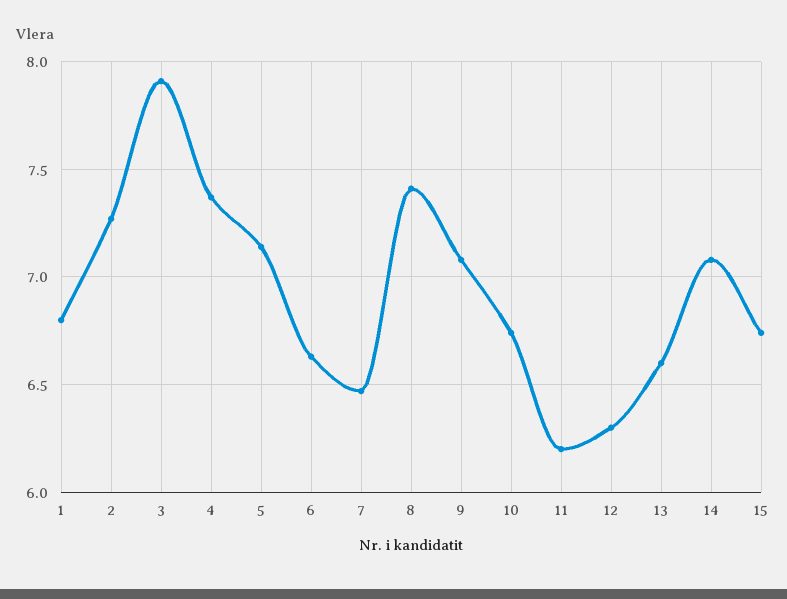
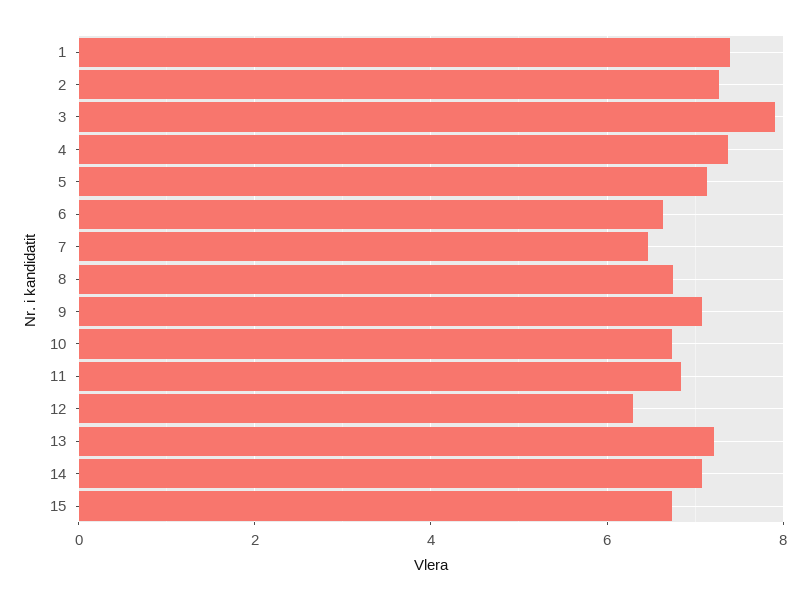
1: 6.8 -> 7.4
8: 7.4 -> 6.8
11: 6.2 -> 6.8
13: 6.6 -> 7.2

